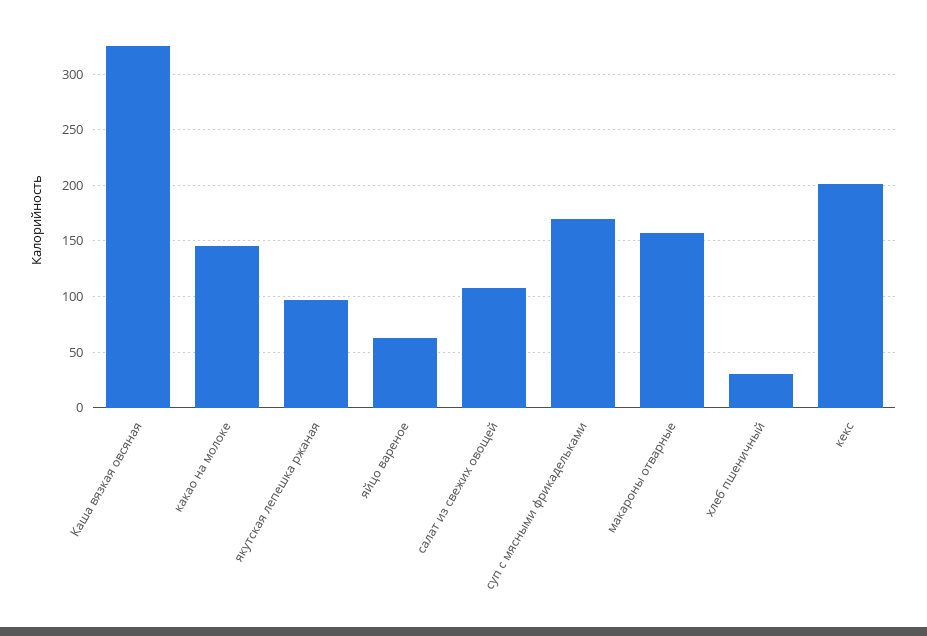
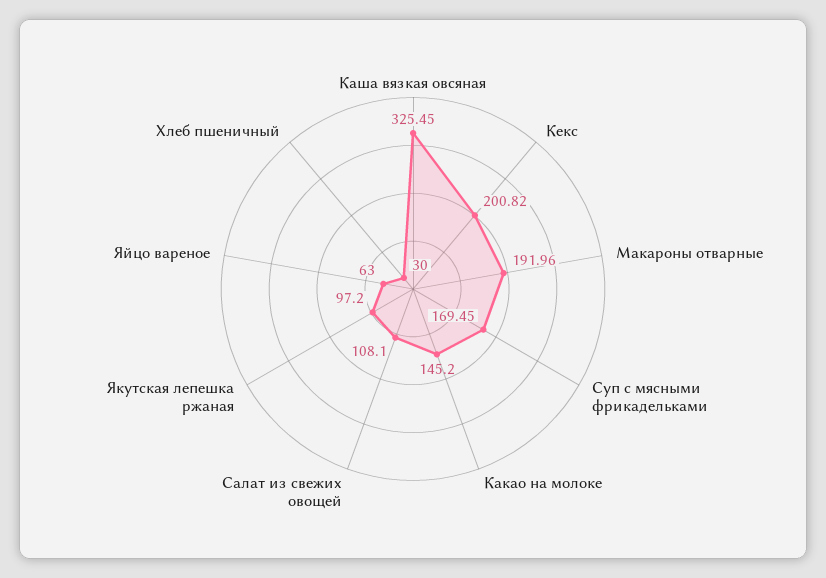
макароны отварные: 160 -> 191.96

